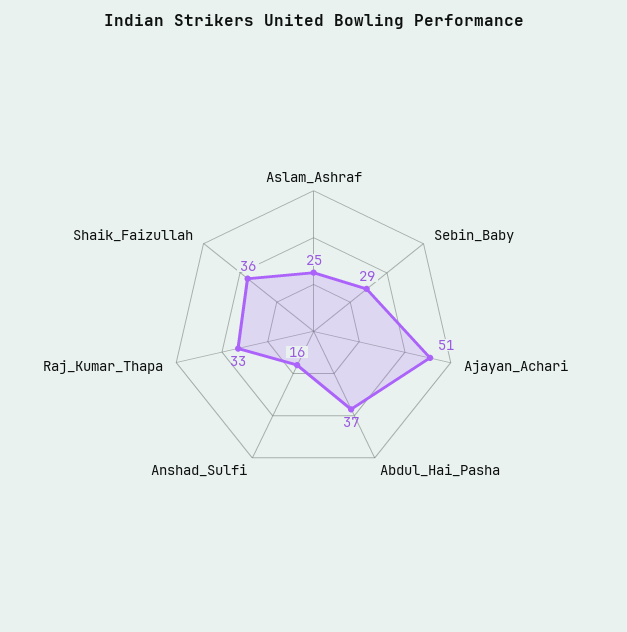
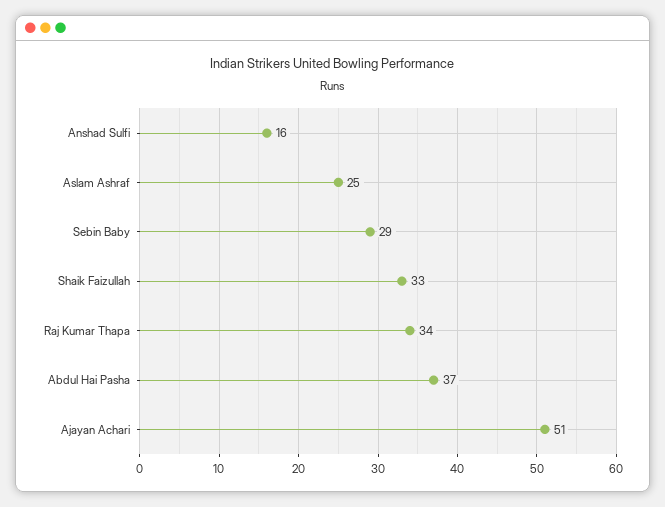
Raj_Kumar_Thapa: 33 -> 34
Shaik_Faizullah: 36 -> 33

